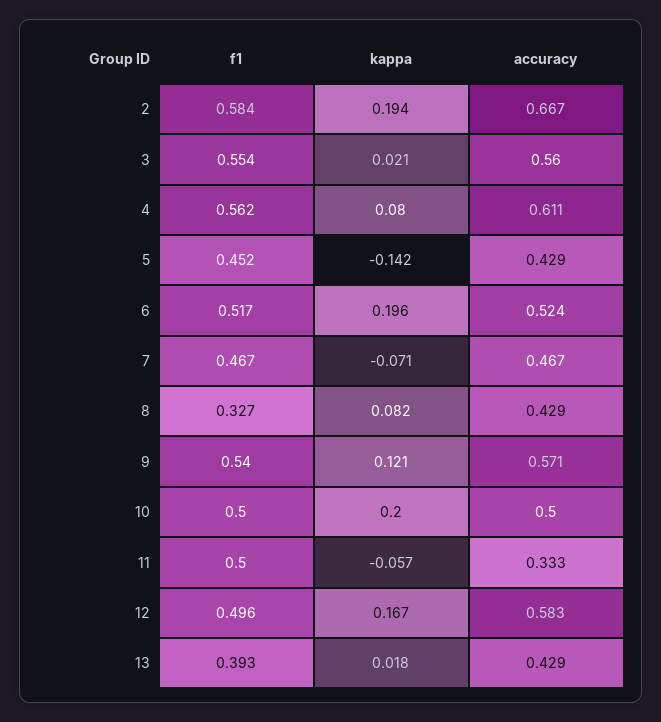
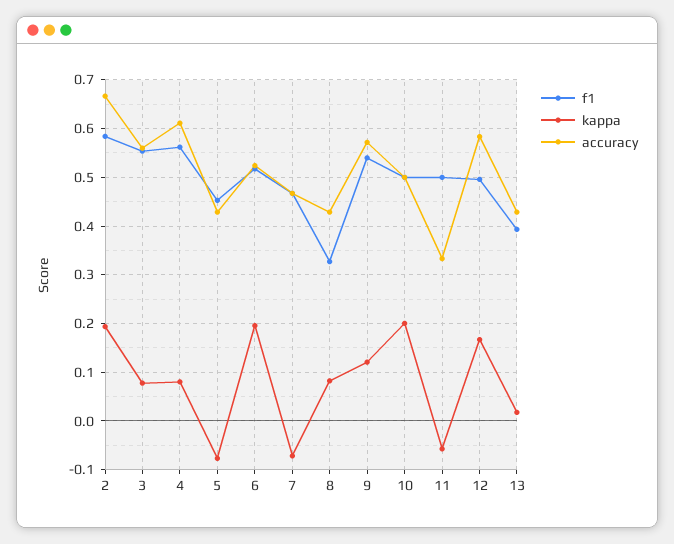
kappa, 3: 0.021 -> 0.08
kappa, 5: -0.142 -> -0.08

